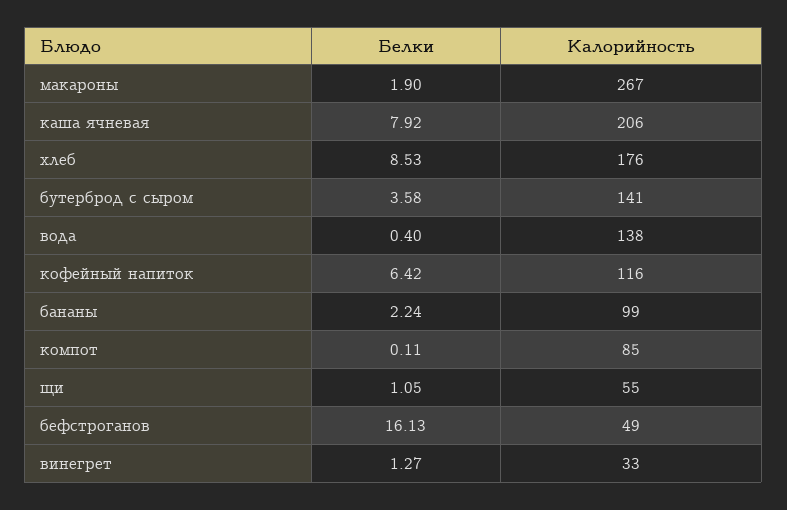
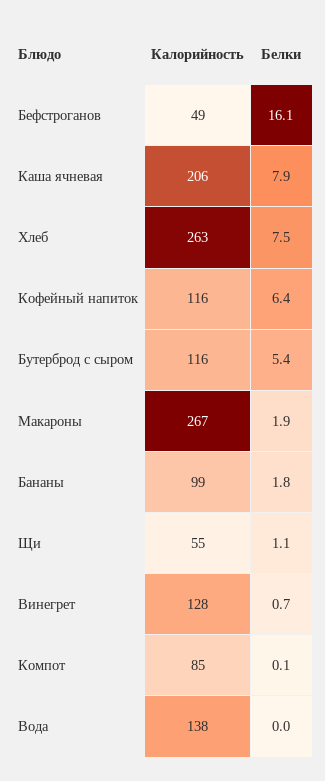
Белки, хлеб: 8.53 -> 7.5
Калорийность, хлеб: 176 -> 263
Белки, бутерброд с сыром: 3.58 -> 5.4
Калорийность, бутерброд с сыром: 141 -> 116
Белки, вода: 0.4 -> 0
Белки, бананы: 2.24 -> 1.8
Белки, винегрет: 1.27 -> 0.7
Калорийность, винегрет: 33 -> 128

